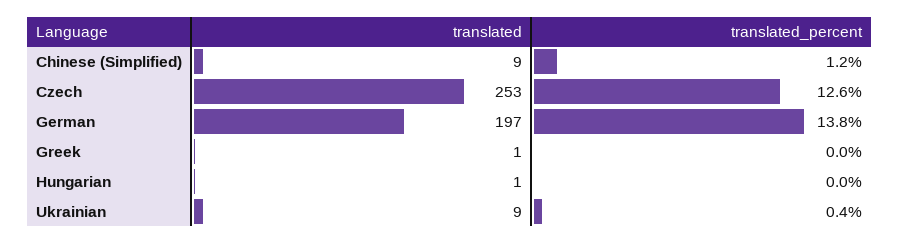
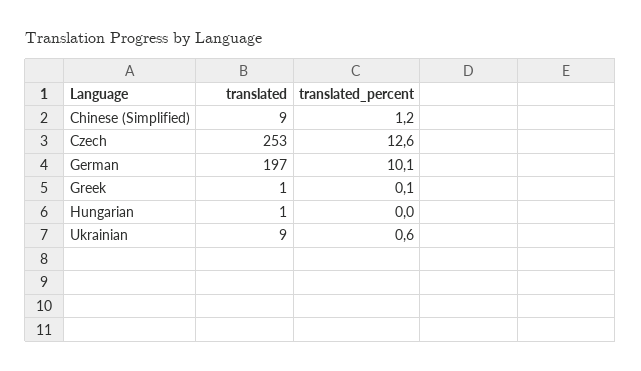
translated_percent, German: 13.8 -> 10.1
translated_percent, Greek: 0 -> 0.1
translated_percent, Ukrainian: 0.4 -> 0.6

